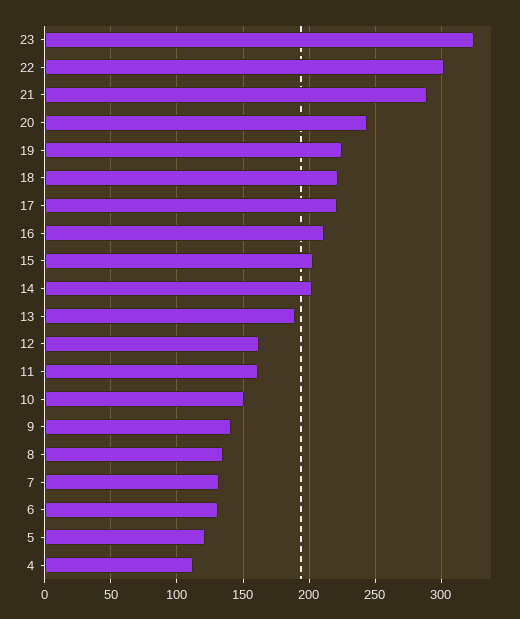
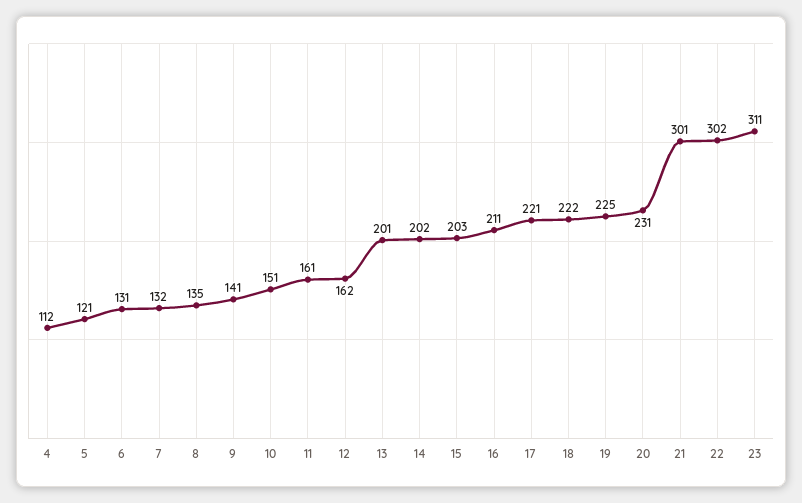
23: 325 -> 311
21: 290 -> 301
20: 245 -> 231
13: 190 -> 201

